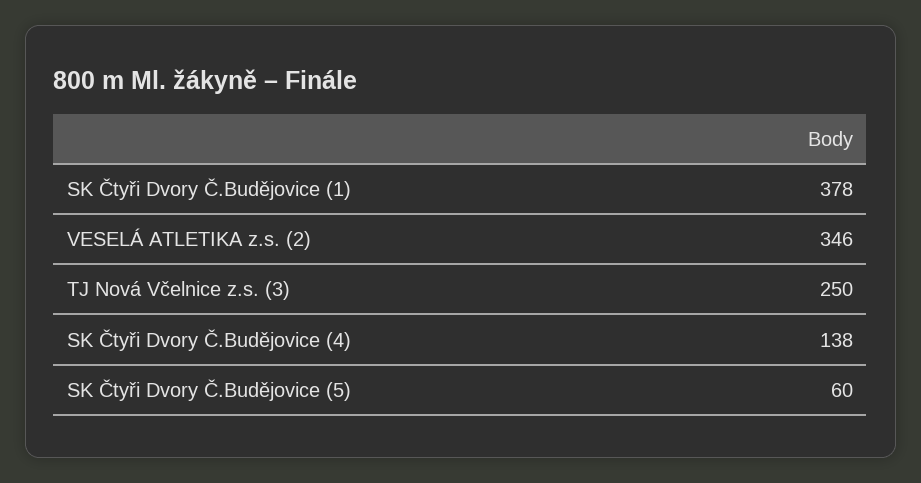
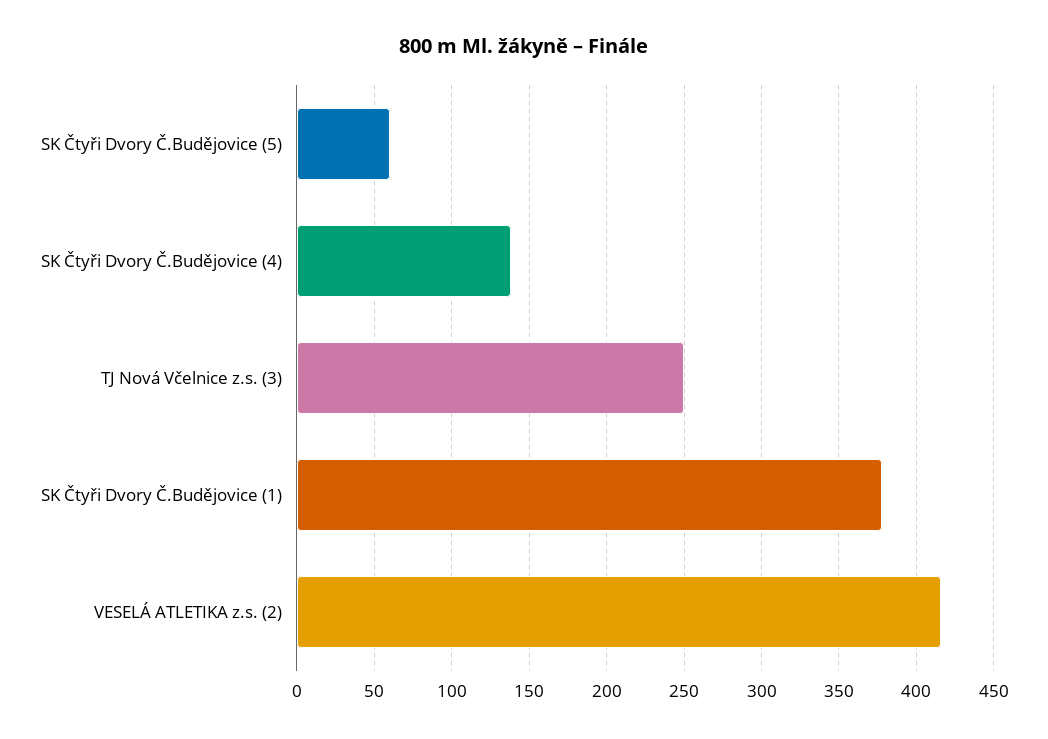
VESELÁ ATLETIKA z.s. (2): 346 -> 415

